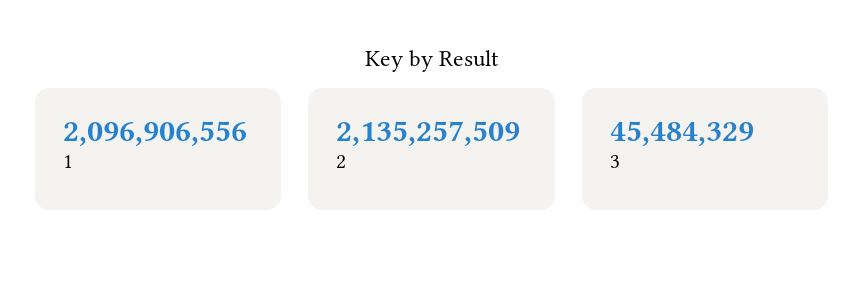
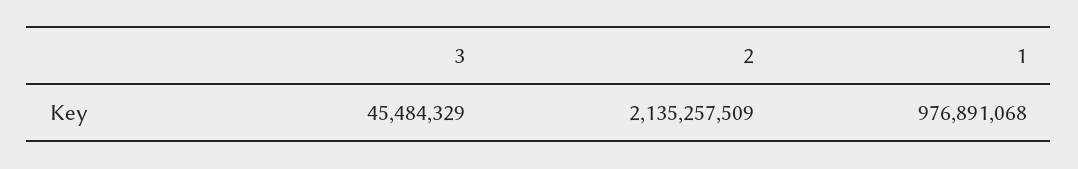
1: 2096906556 -> 976891068

